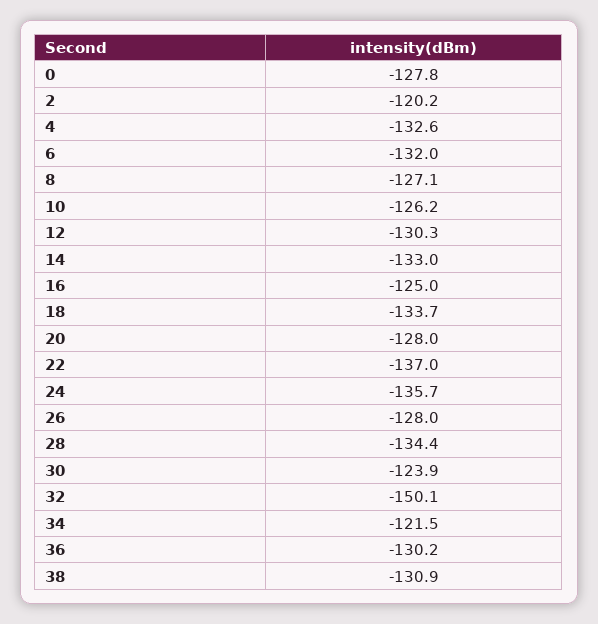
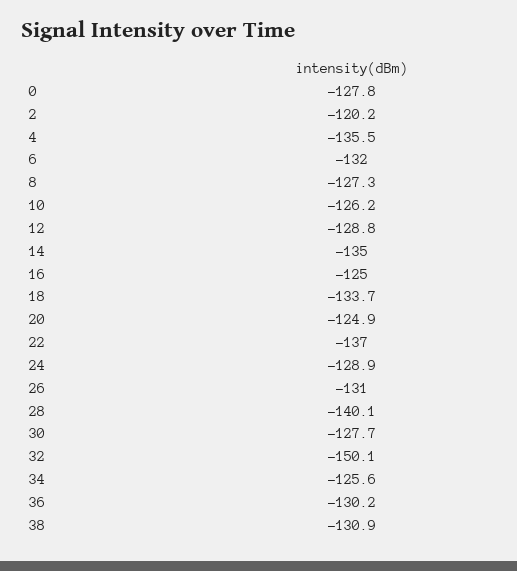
4: -132.6 -> -135.5
8: -127.1 -> -127.3
12: -130.3 -> -128.8
14: -133 -> -135
20: -128 -> -124.9
24: -135.7 -> -128.9
26: -128 -> -131
28: -134.4 -> -140.1
30: -123.9 -> -127.7
34: -121.5 -> -125.6

